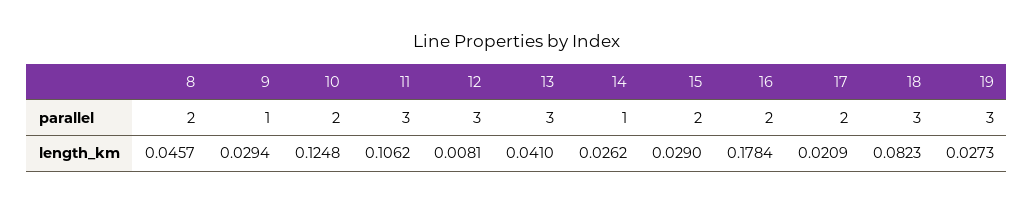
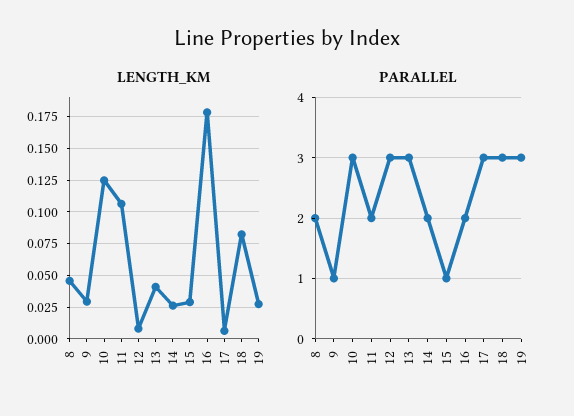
parallel, 10: 2 -> 3
parallel, 11: 3 -> 2
parallel, 14: 1 -> 2
parallel, 15: 2 -> 1
parallel, 17: 2 -> 3
length_km, 17: 0.0209 -> 0.005

